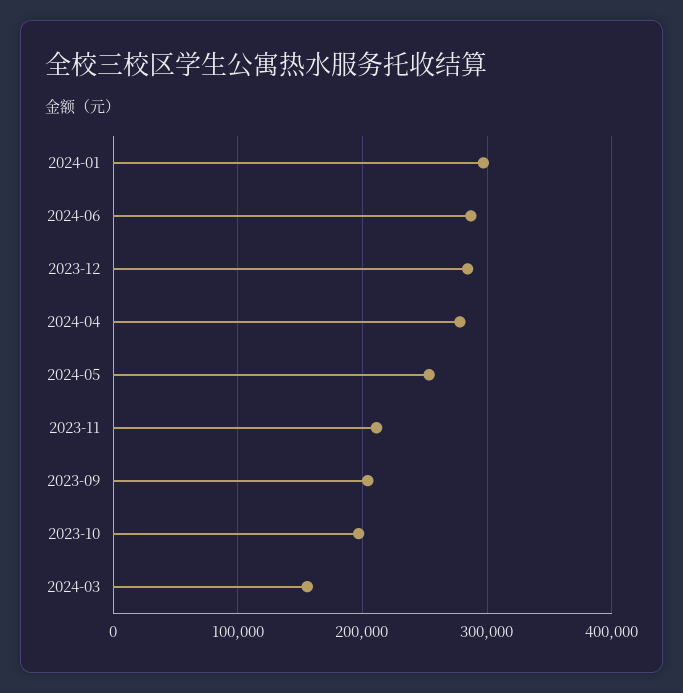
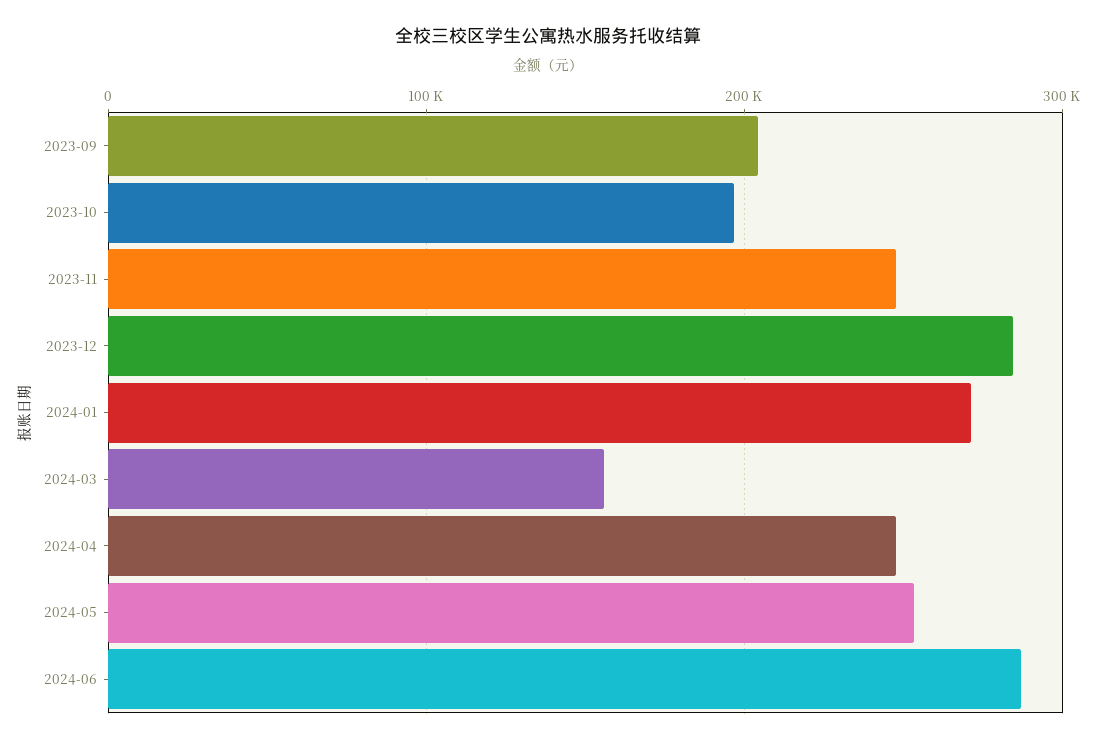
2024-01: 300000 -> 270000
2024-04: 280000 -> 250000
2023-11: 210000 -> 250000

